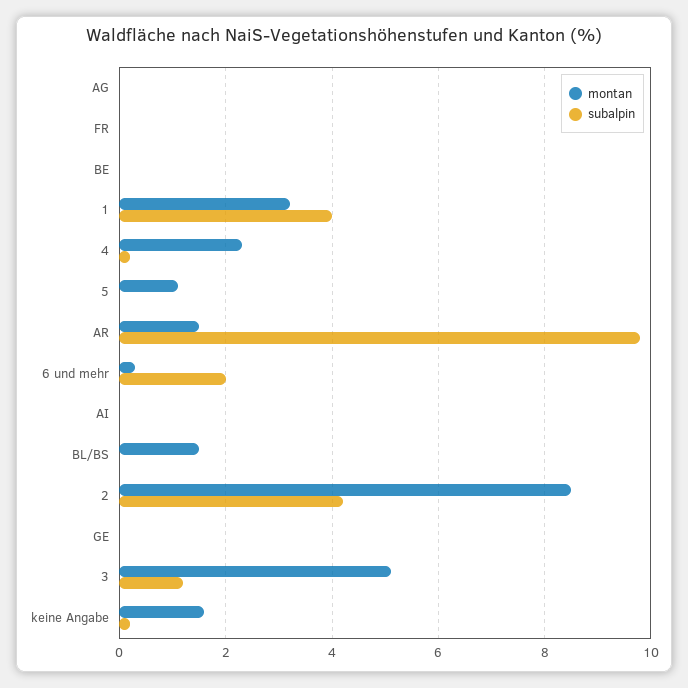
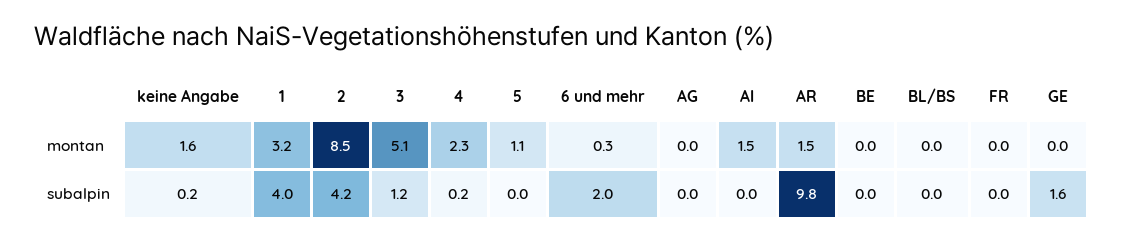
montan, AI: 0 -> 1.5
montan, BL/BS: 1.5 -> 0
subalpin, GE: 0 -> 1.6

